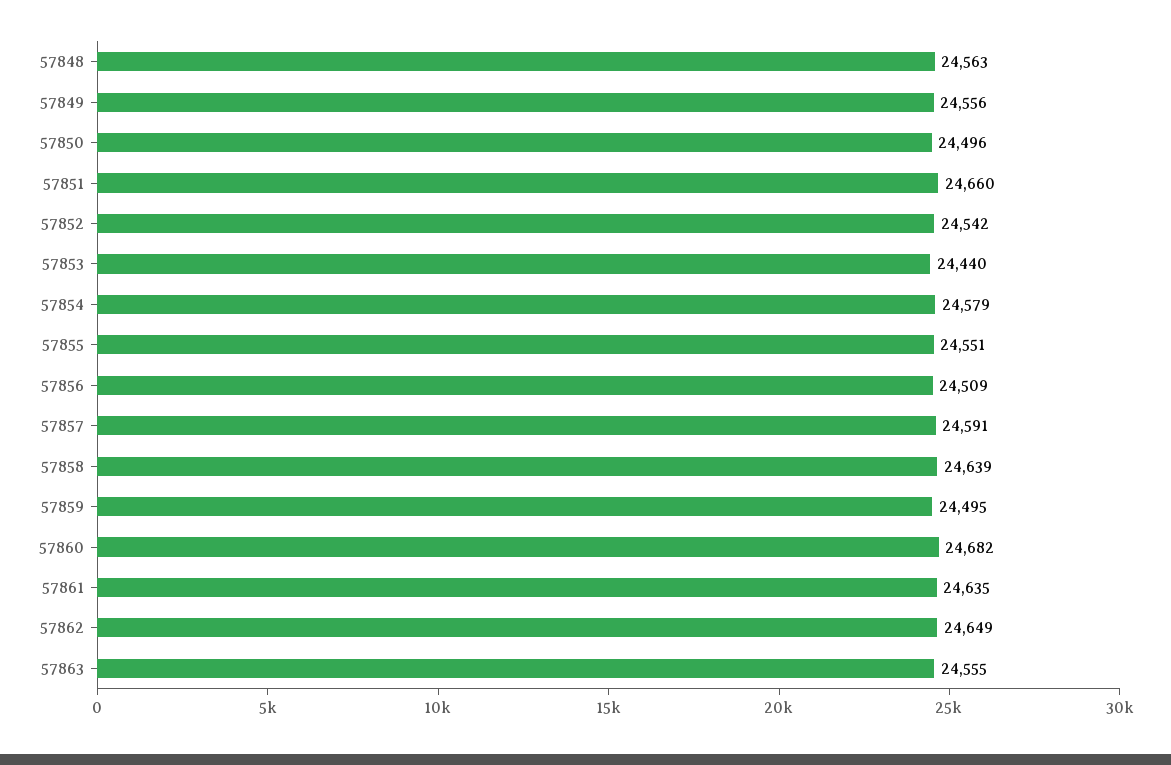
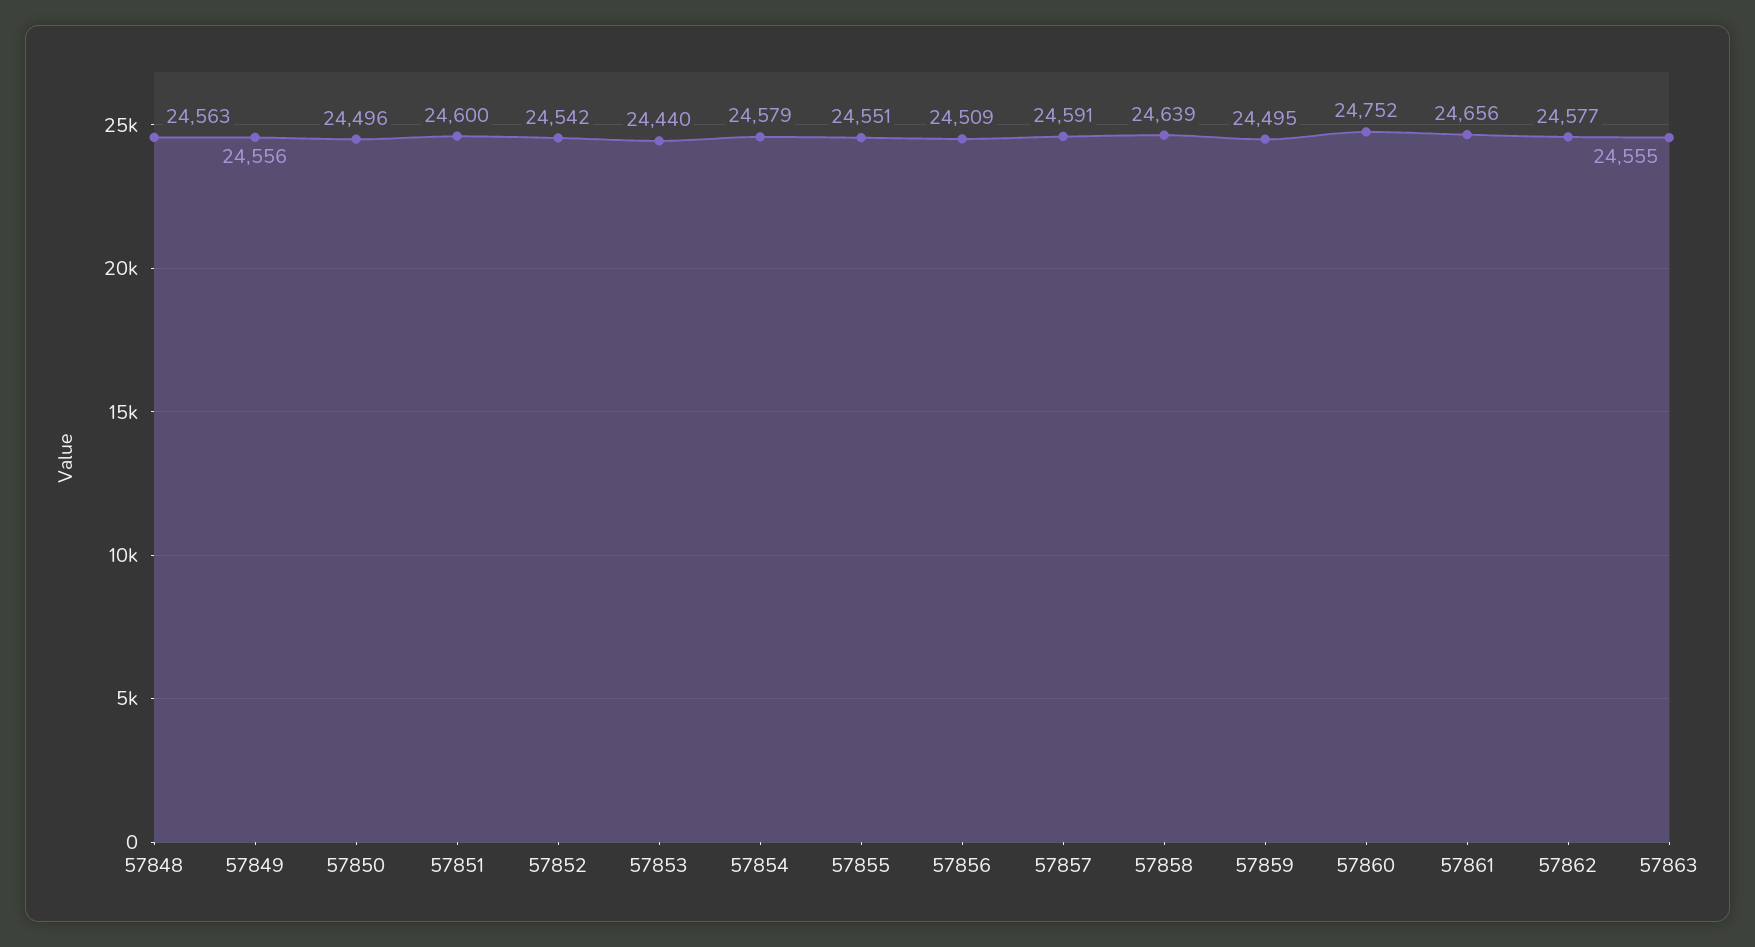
57851: 24660 -> 24600
57860: 24682 -> 24752
57861: 24635 -> 24656
57862: 24649 -> 24577

